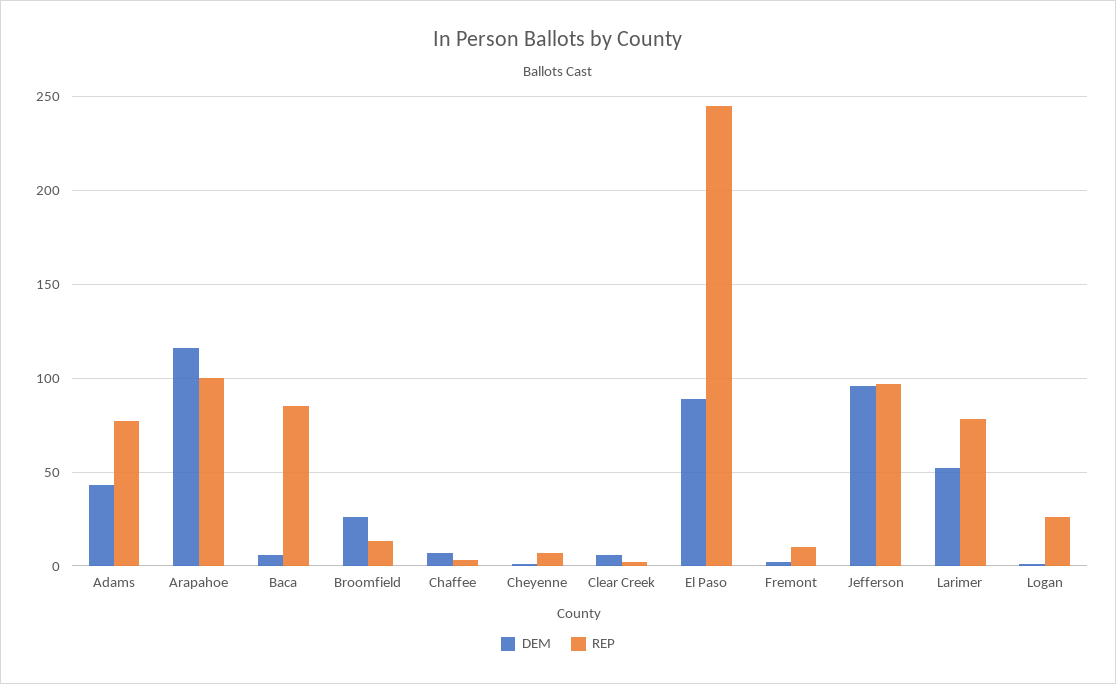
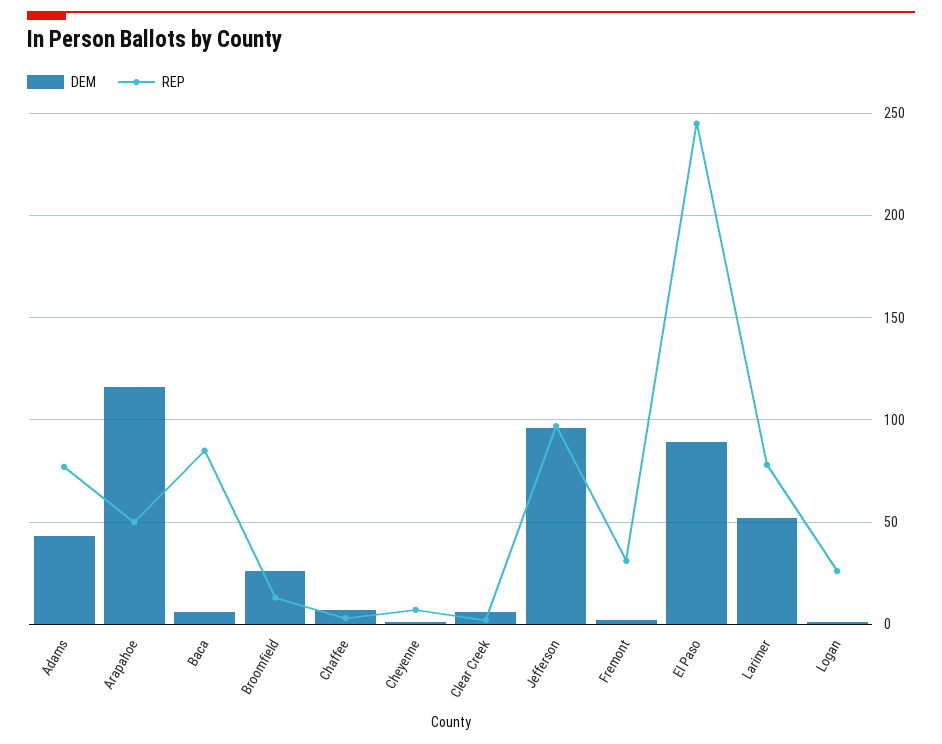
REP, Arapahoe: 100 -> 50
REP, Fremont: 10 -> 30

